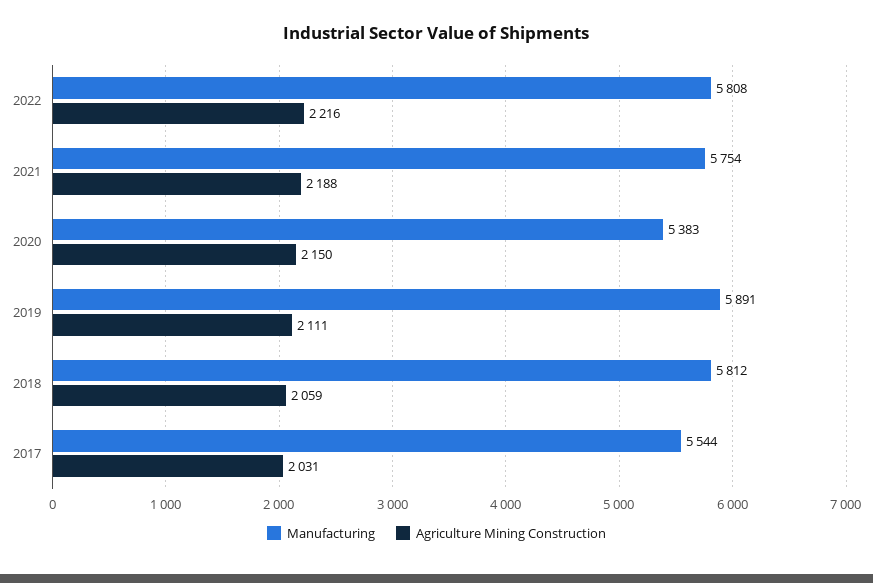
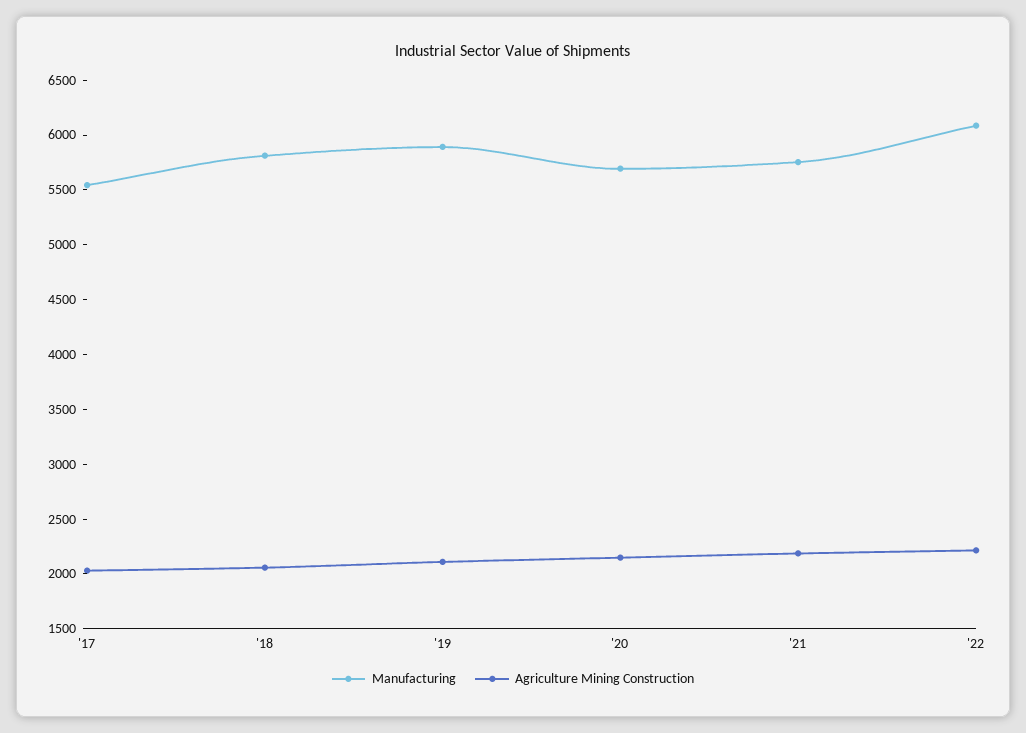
Manufacturing, 2022: 5808 -> 6100
Manufacturing, 2020: 5383 -> 5700

